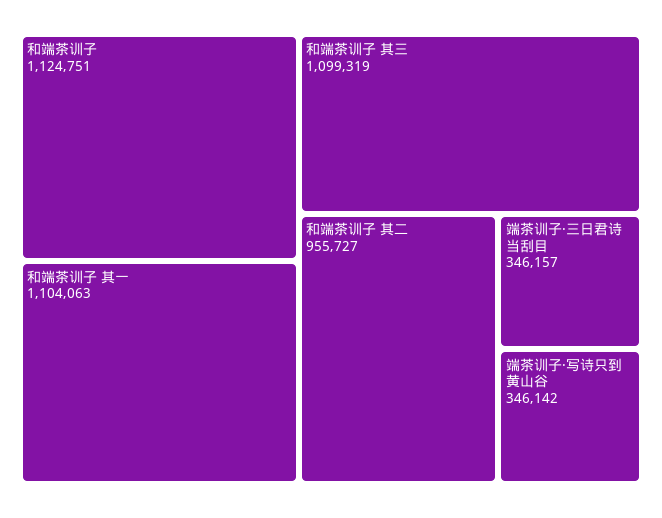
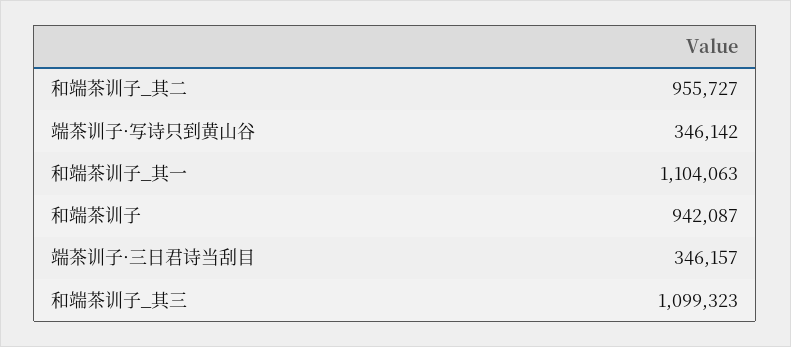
和端茶训子: 1124751 -> 942087
和端茶训子 其三: 1099319 -> 1099323

